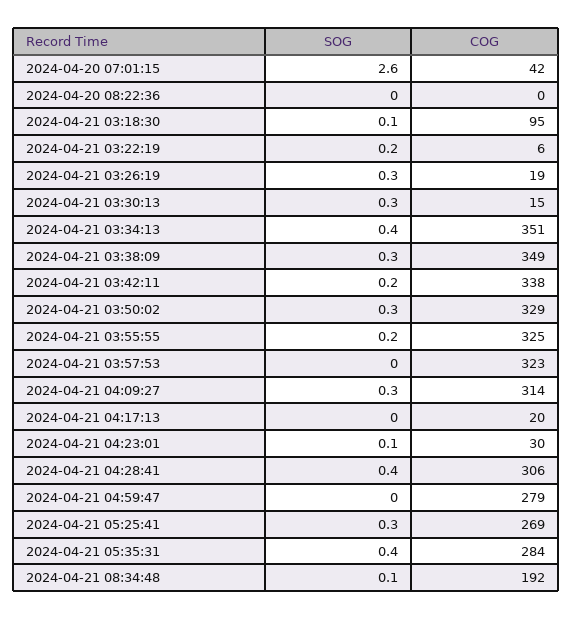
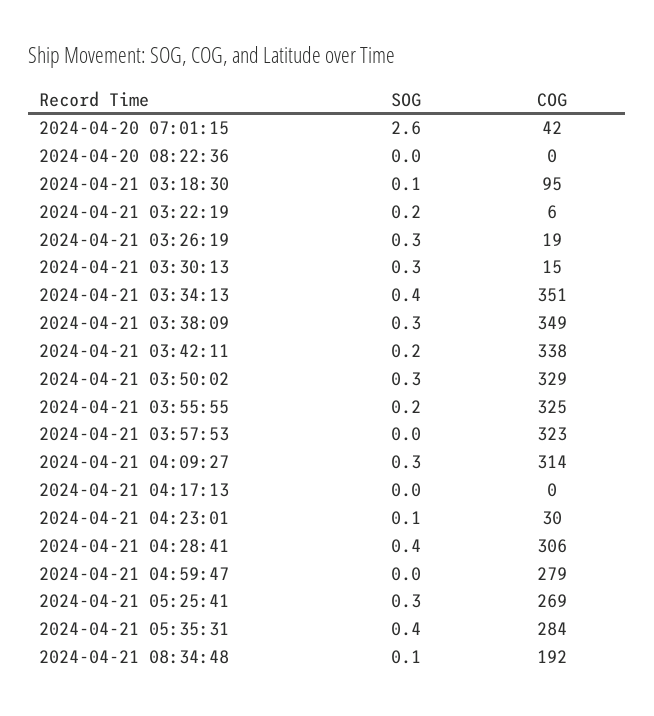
COG, 2024-04-21 04:17:13: 20 -> 0

